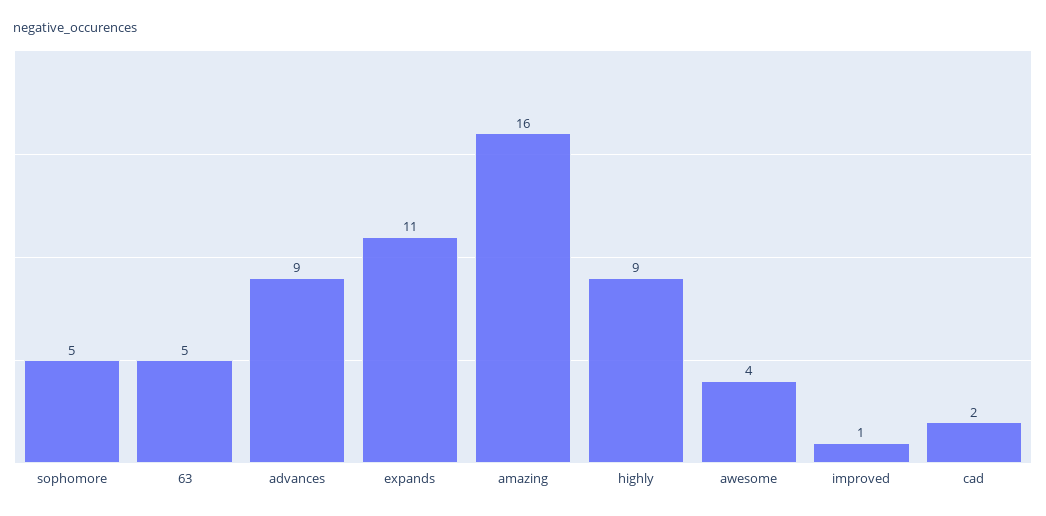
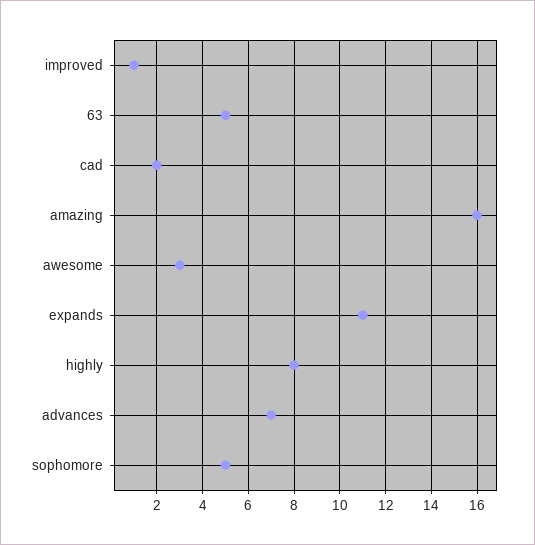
advances: 9 -> 7
highly: 9 -> 8
awesome: 4 -> 3

